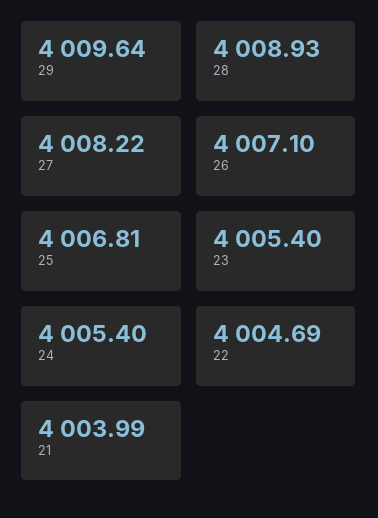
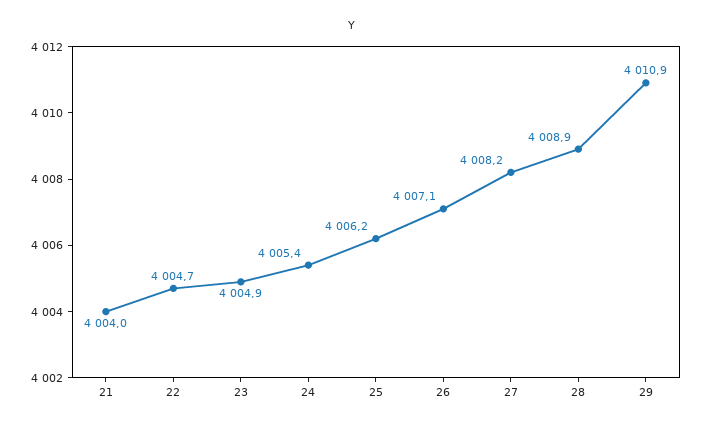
29: 4009.64 -> 4010.9
25: 4006.81 -> 4006.2
23: 4005.4 -> 4004.9

